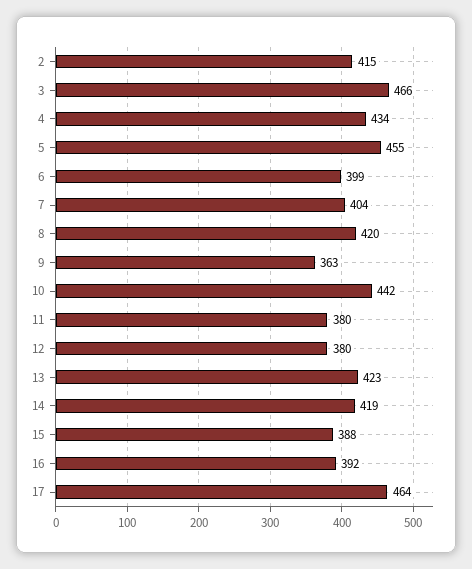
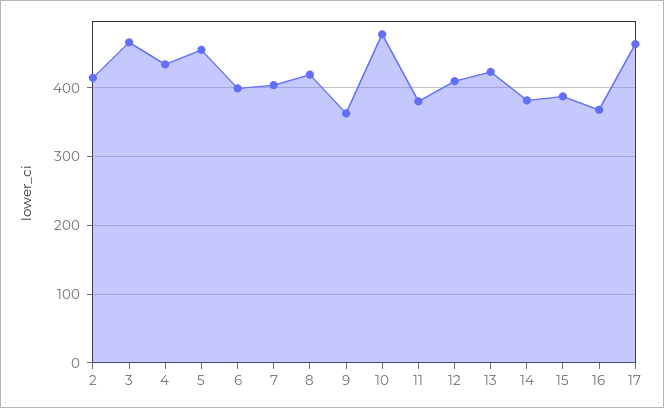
10: 442 -> 480
12: 380 -> 410
14: 419 -> 380
16: 392 -> 370

